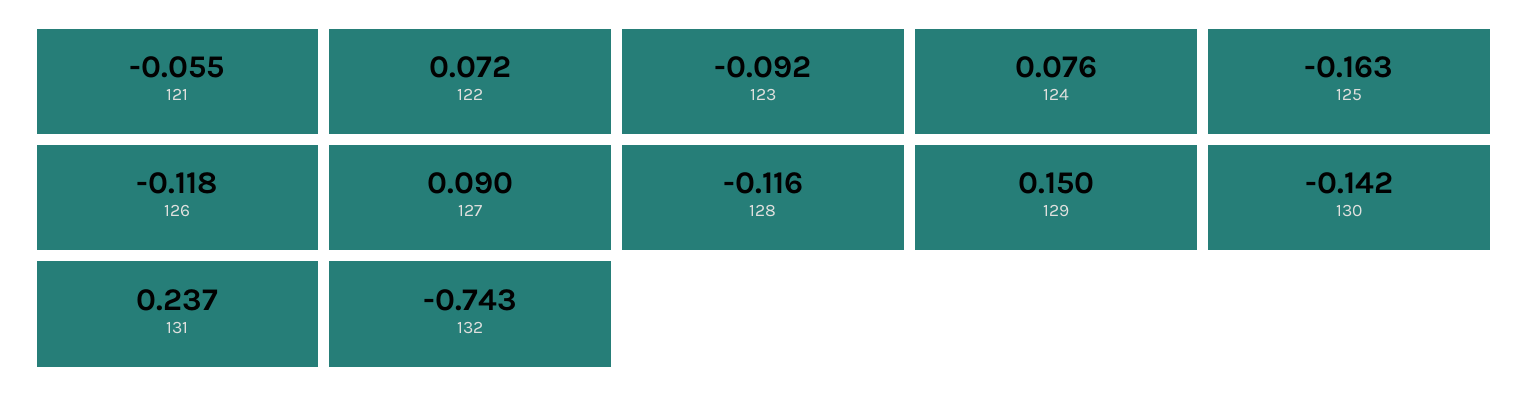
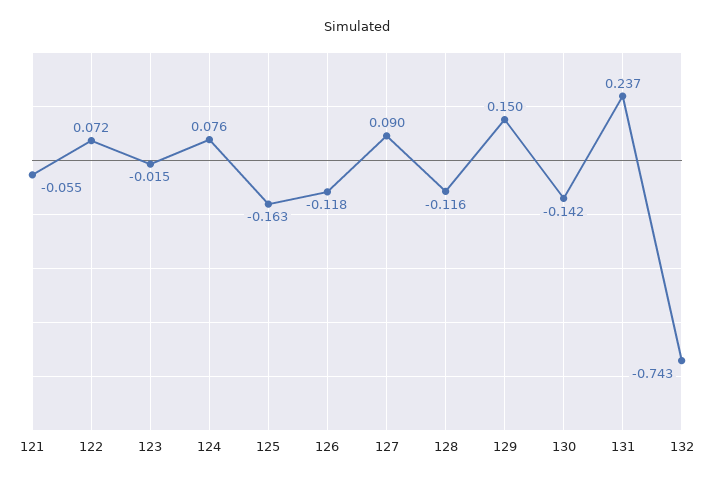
123: -0.092 -> -0.015

